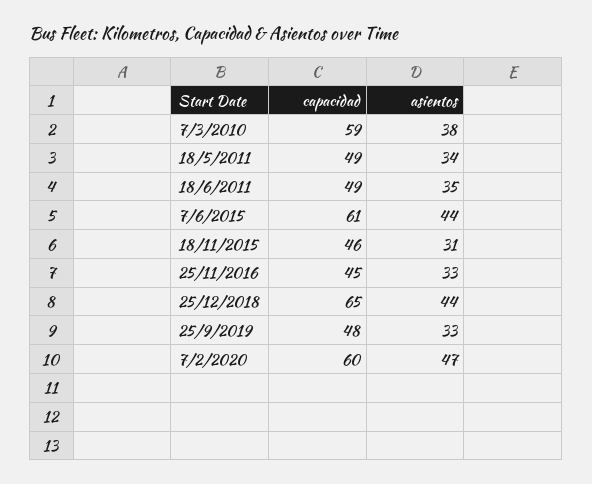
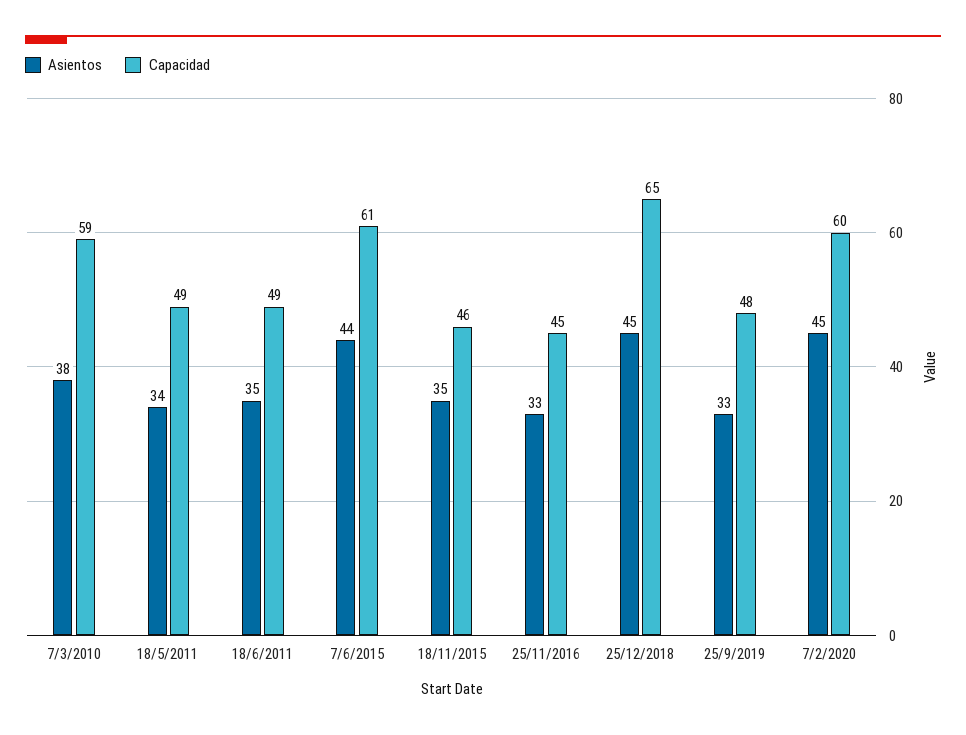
asientos, 18/11/2015: 31 -> 35
asientos, 25/12/2018: 44 -> 45
asientos, 7/2/2020: 47 -> 45

